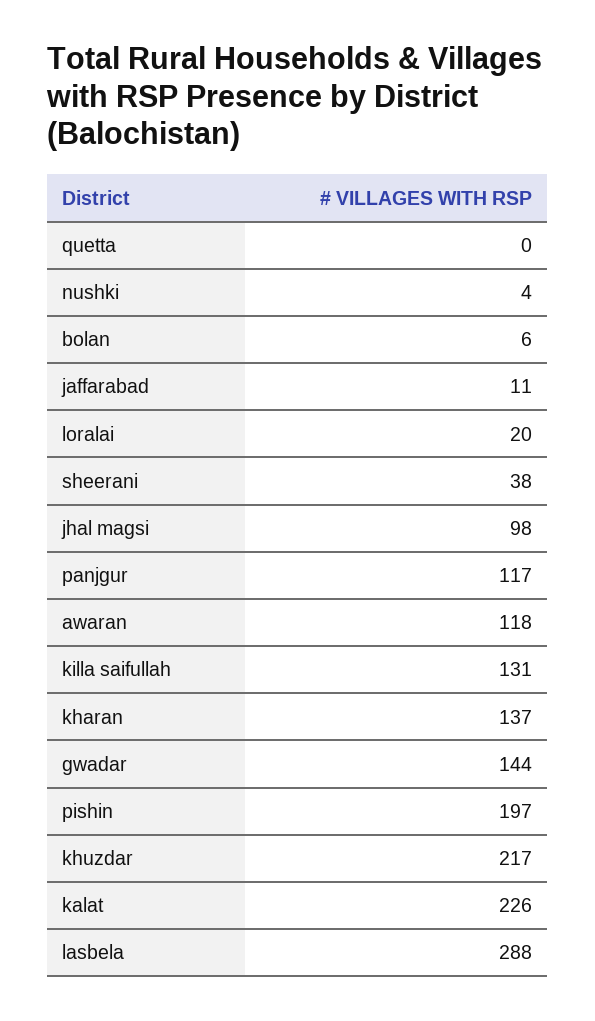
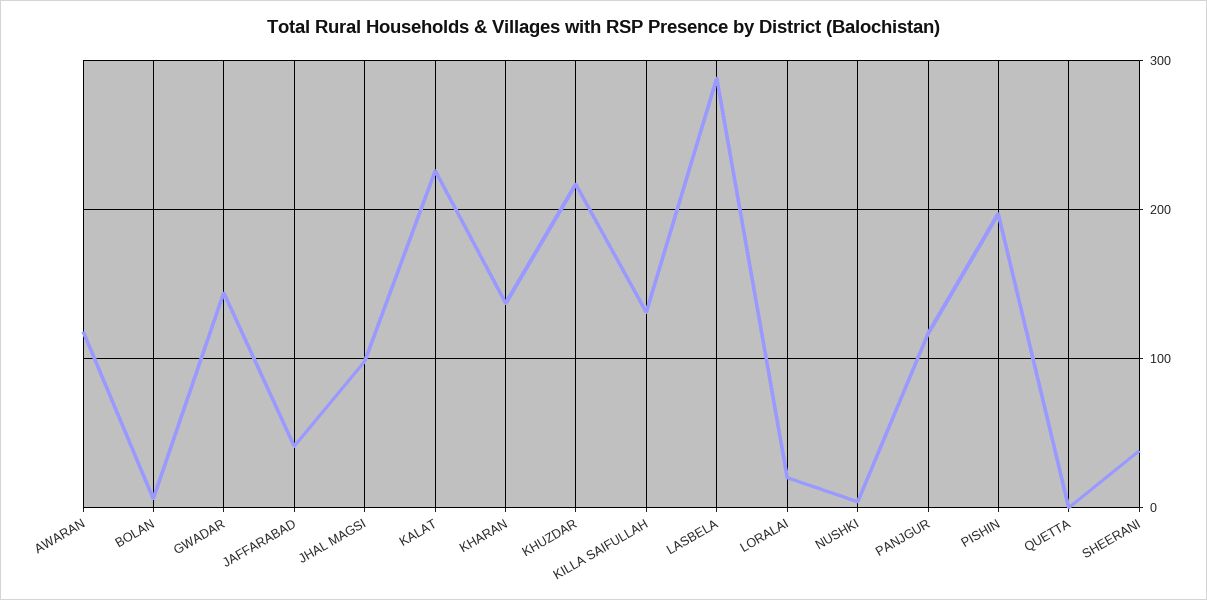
jaffarabad: 11 -> 40

